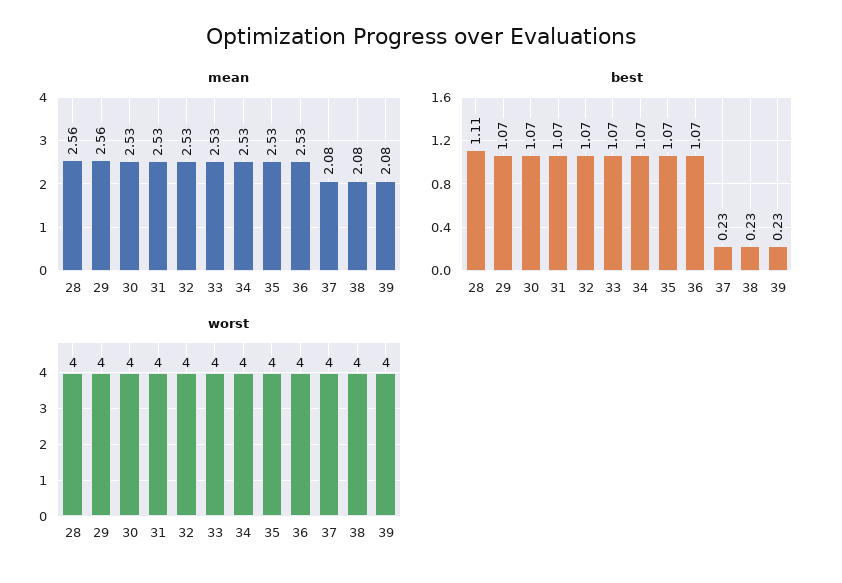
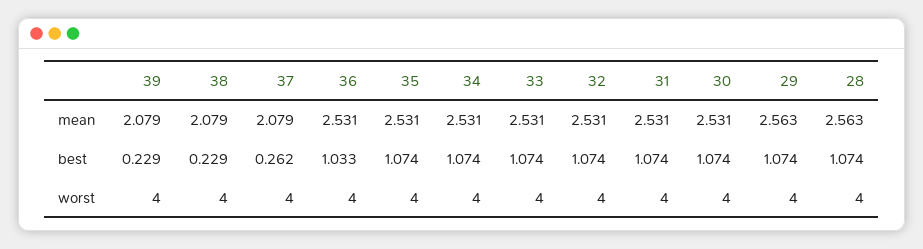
best, 28: 1.11 -> 1.074
best, 36: 1.07 -> 1.033
best, 37: 0.23 -> 0.262

